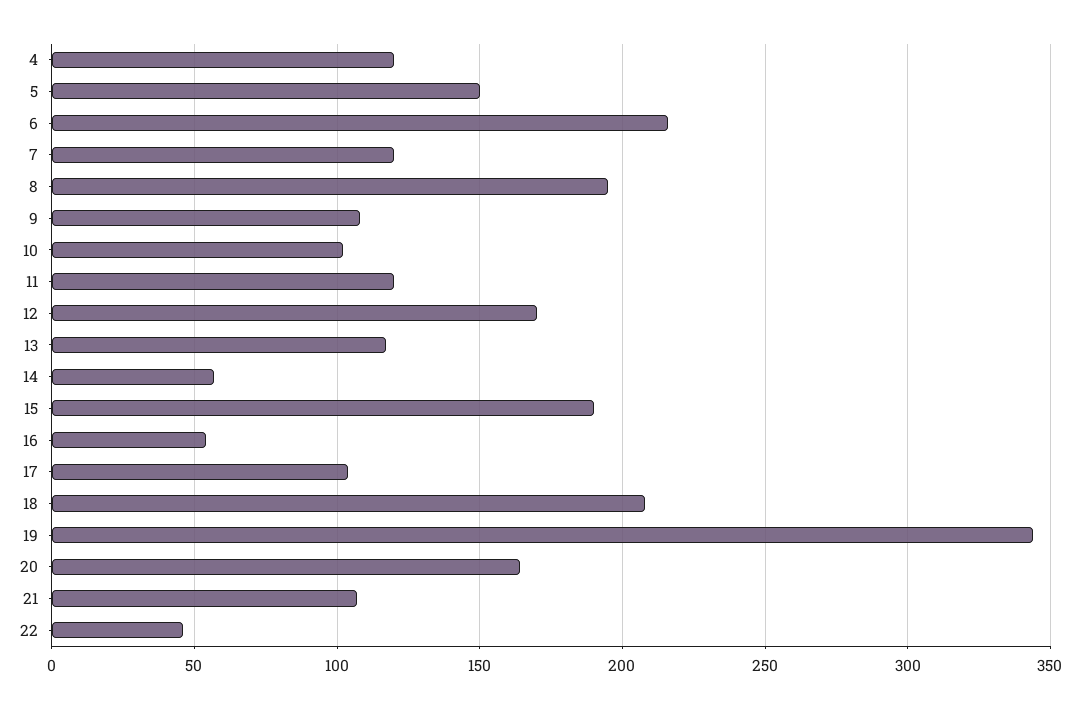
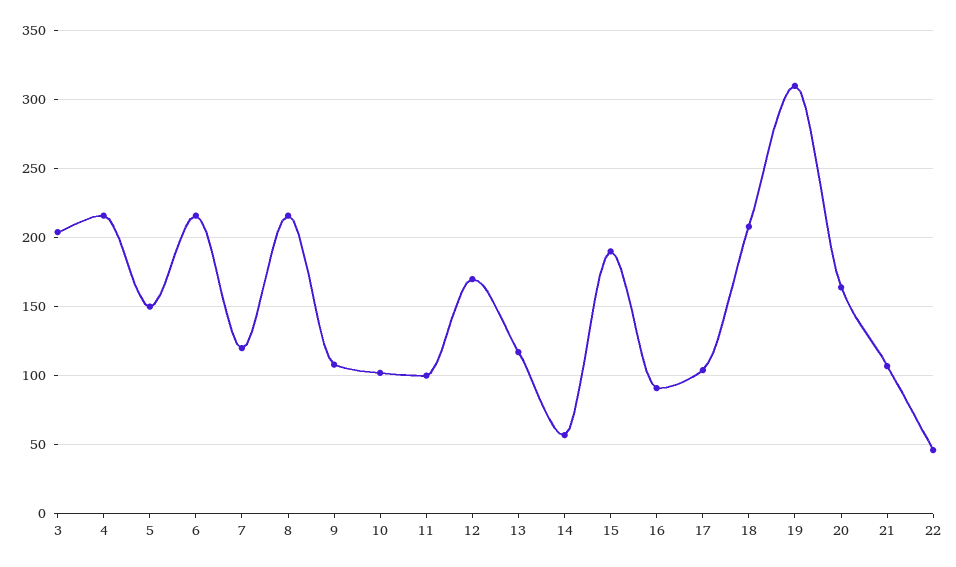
4: 120 -> 215
8: 195 -> 215
11: 120 -> 100
16: 55 -> 90
19: 345 -> 310
3: none -> 205

